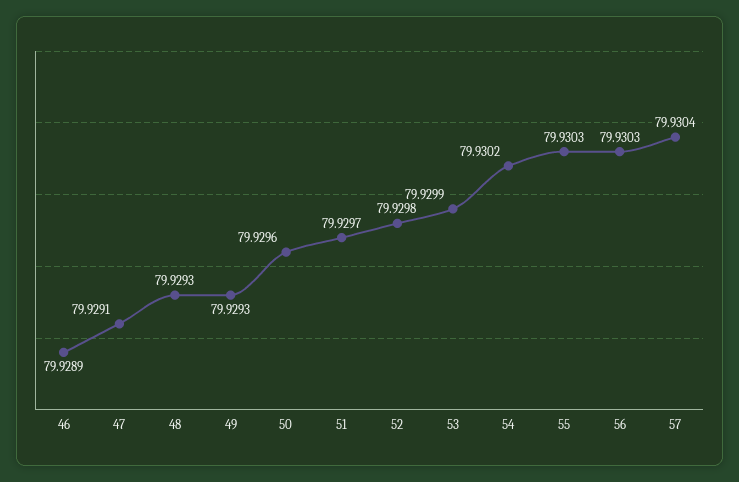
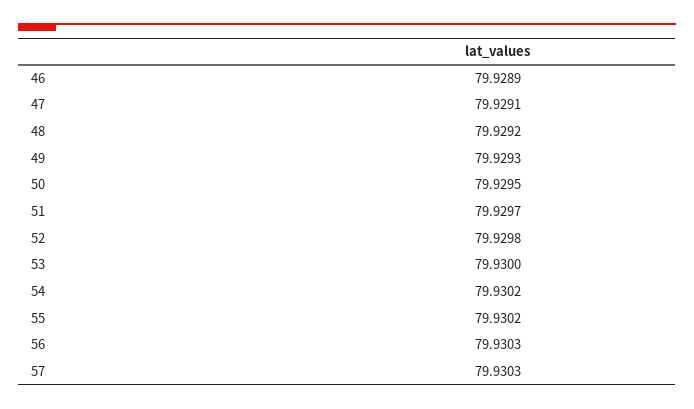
48: 79.9293 -> 79.9292
50: 79.9296 -> 79.9295
53: 79.9299 -> 79.93
55: 79.9303 -> 79.9302
57: 79.9304 -> 79.9303

